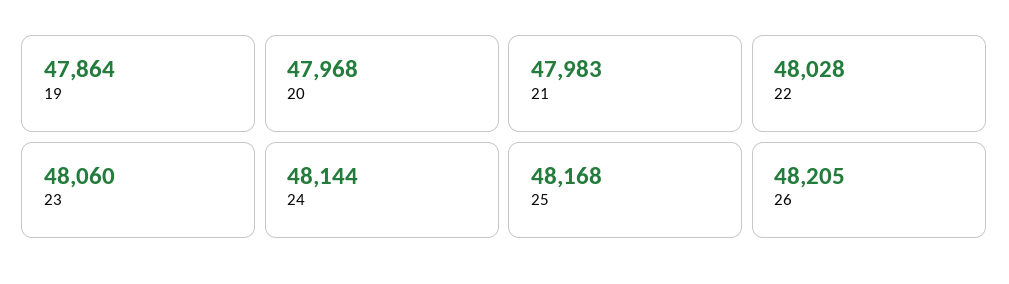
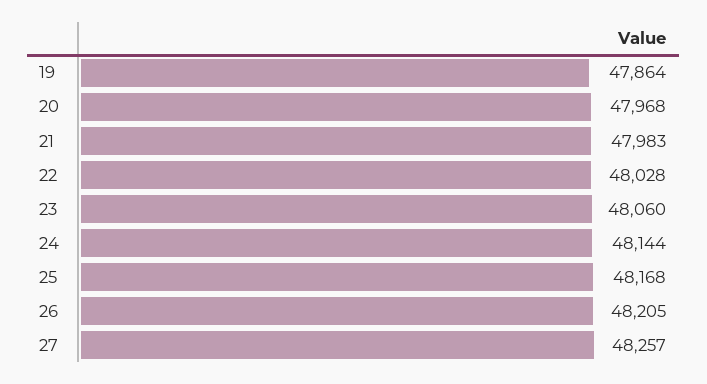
27: none -> 48257

